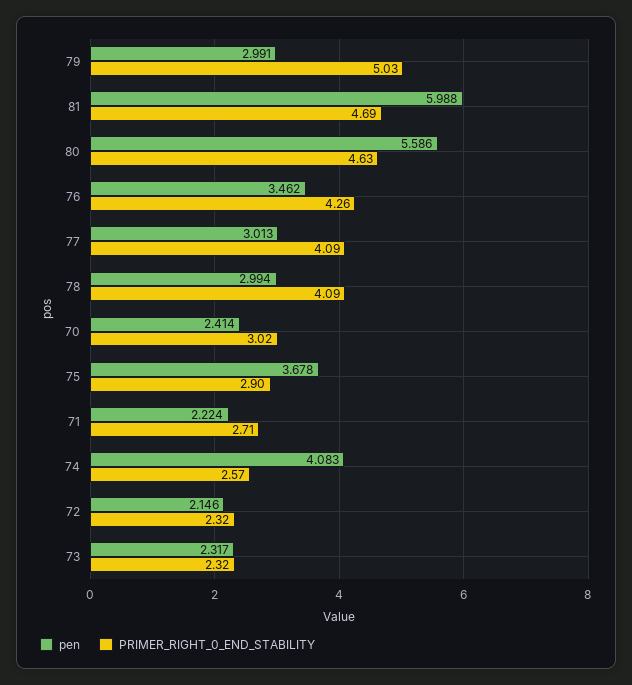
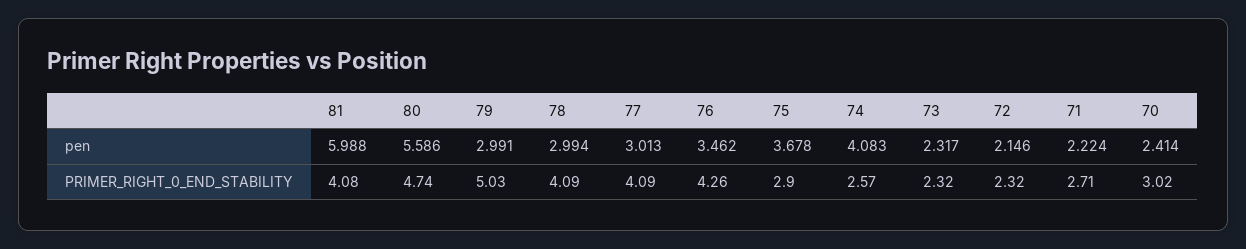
PRIMER_RIGHT_0_END_STABILITY, 81: 4.69 -> 4.08
PRIMER_RIGHT_0_END_STABILITY, 80: 4.63 -> 4.74

